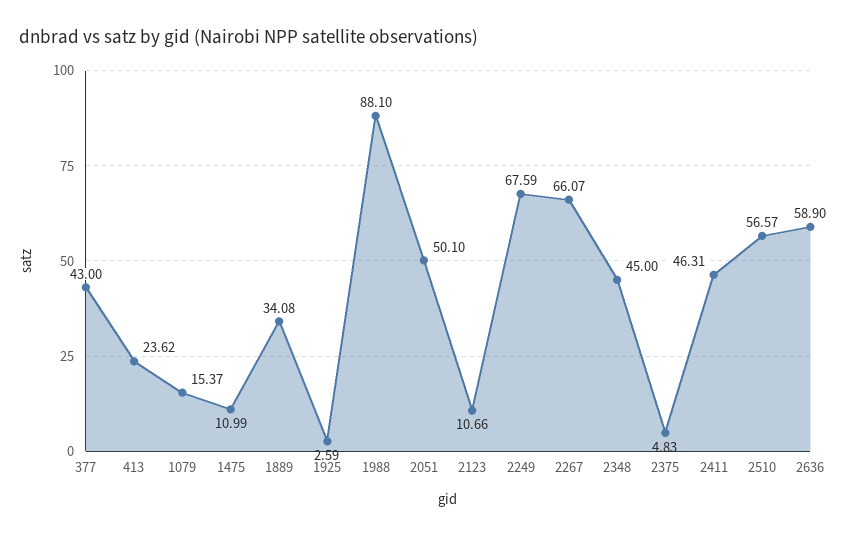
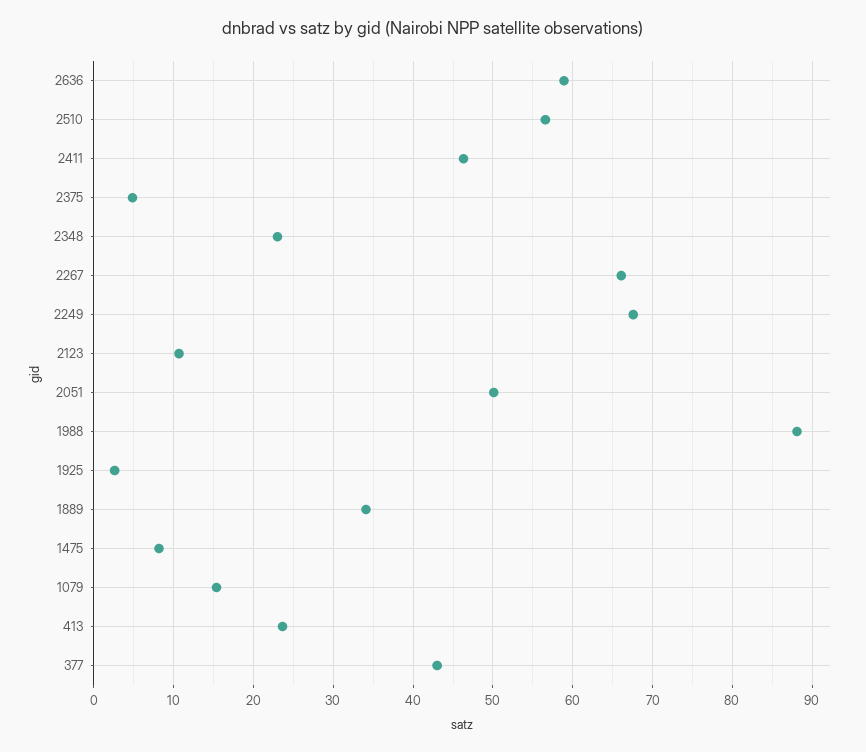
1475: 10.99 -> 8
2348: 45 -> 23

